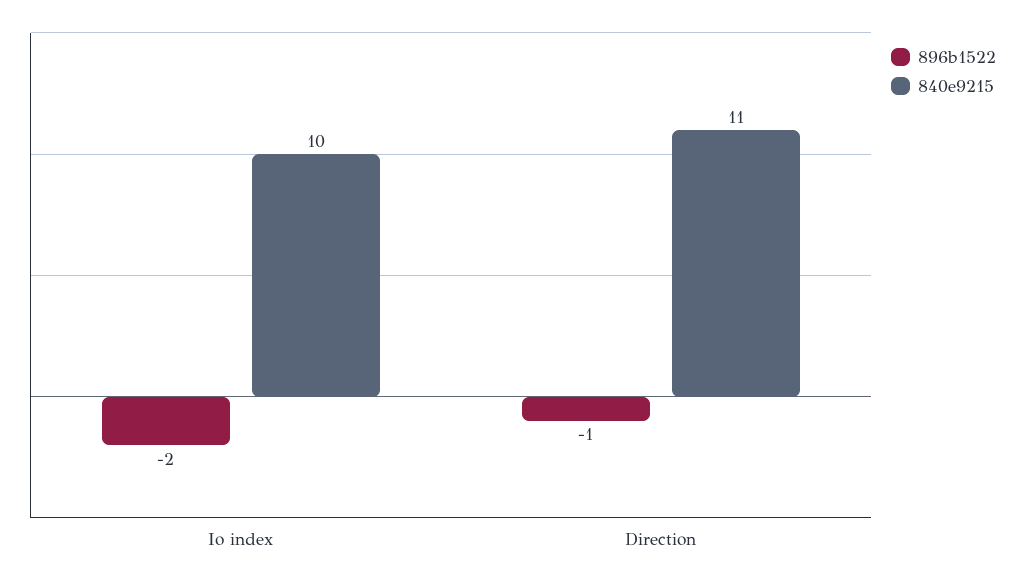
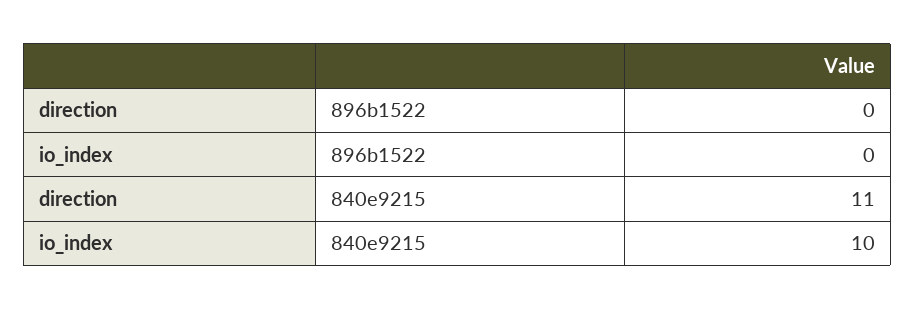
896b1522, Io index: -2 -> 0
896b1522, Direction: -1 -> 0

